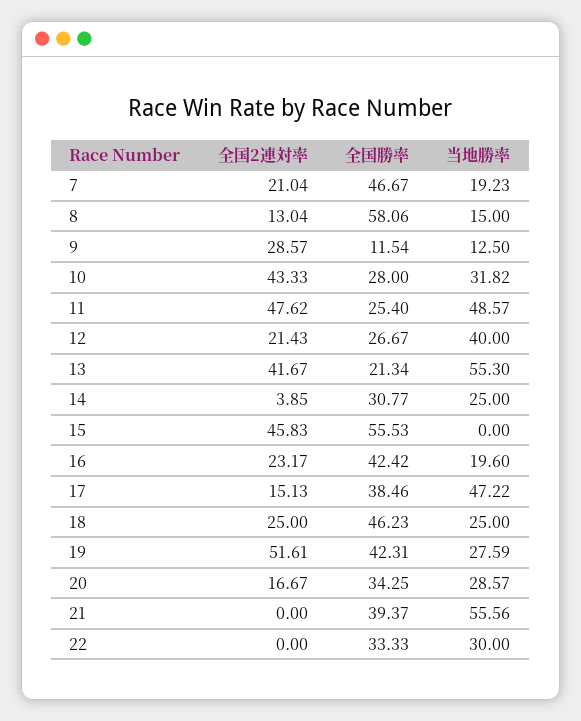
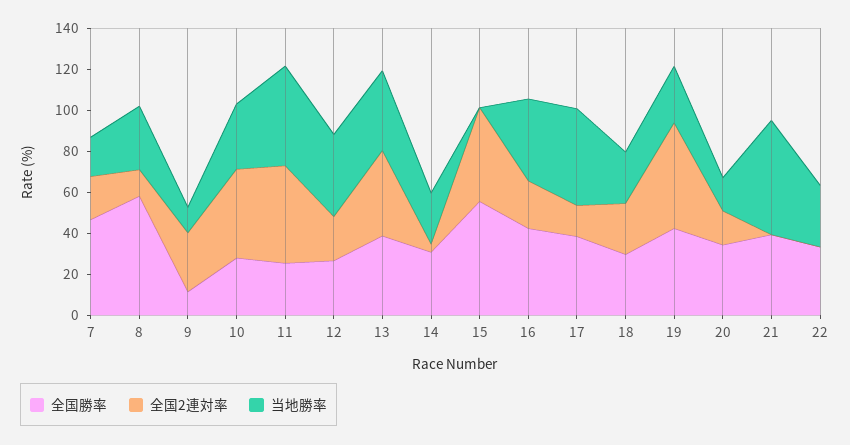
当地勝率, 8: 15 -> 30
全国勝率, 13: 21.34 -> 40
当地勝率, 13: 55.3 -> 40
当地勝率, 16: 19.6 -> 40
全国勝率, 18: 46.23 -> 30
当地勝率, 20: 28.57 -> 15

